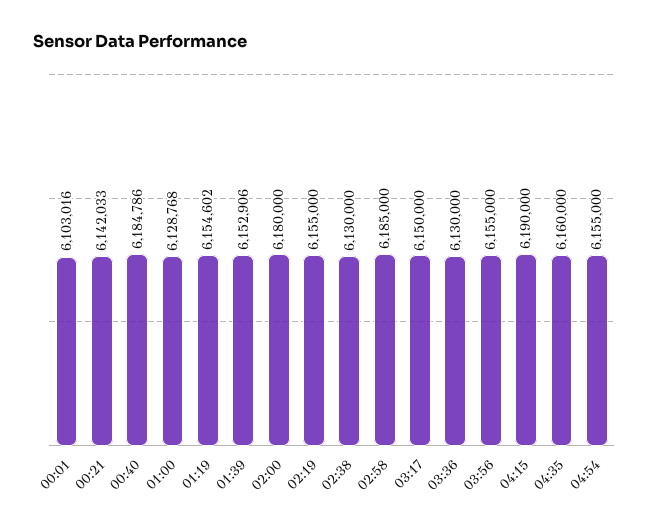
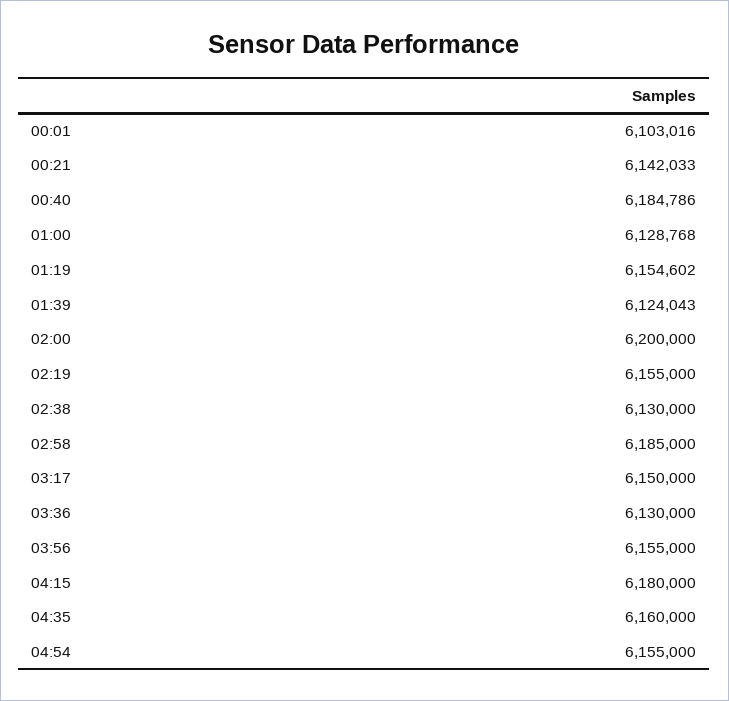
01:39: 6152906 -> 6124043
02:00: 6180000 -> 6200000
04:15: 6190000 -> 6180000

